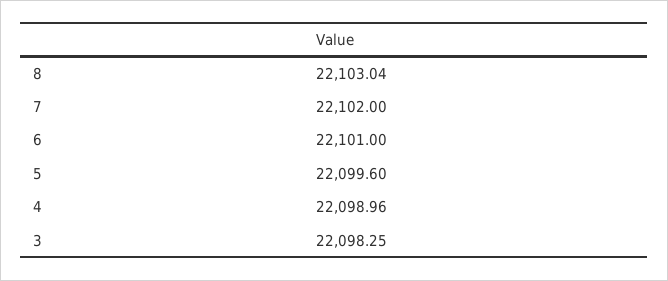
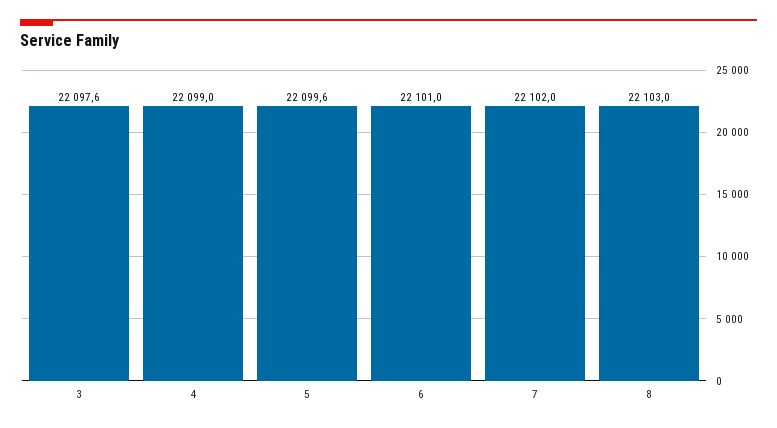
8: 22103.04 -> 22103
4: 22098.96 -> 22099
3: 22098.25 -> 22097.6

